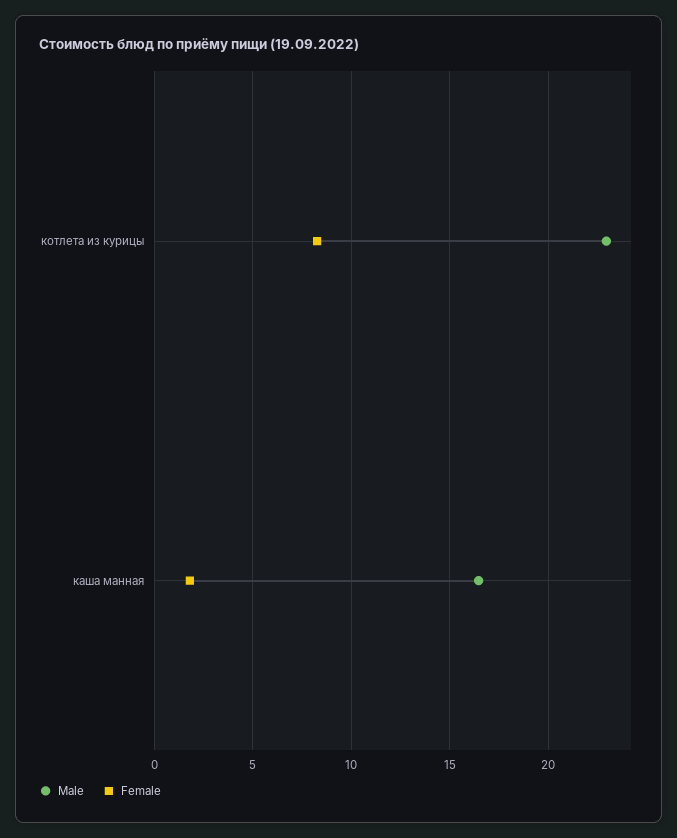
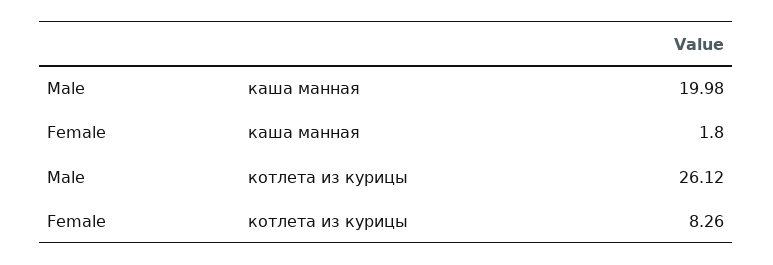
Male, котлета из курицы: 23 -> 26.12
Male, каша манная: 16.5 -> 19.98

